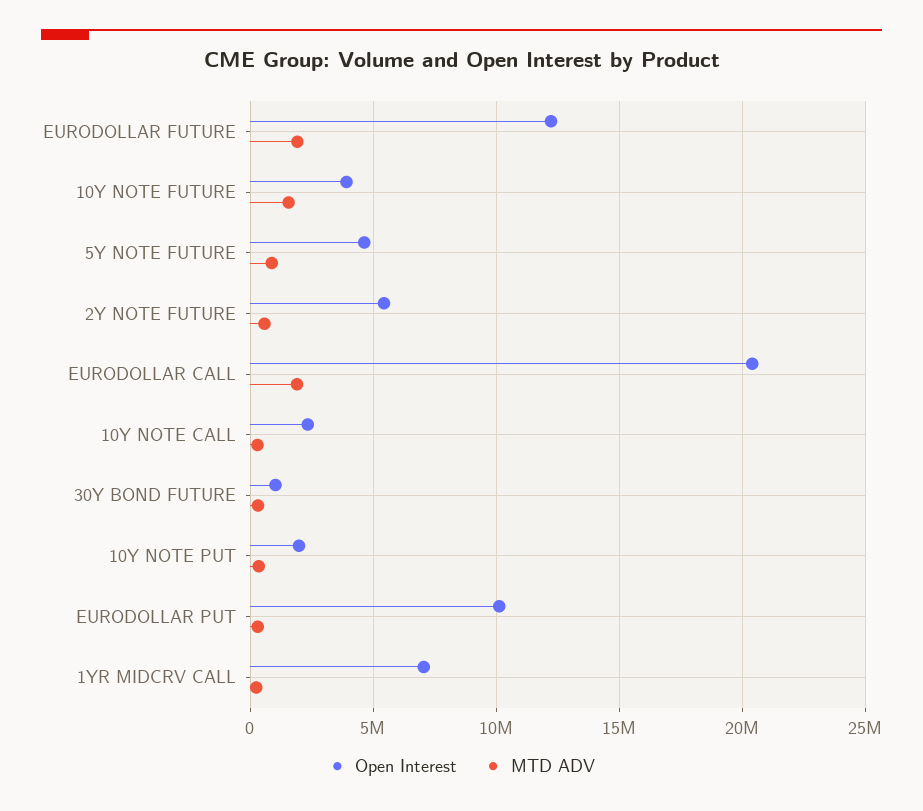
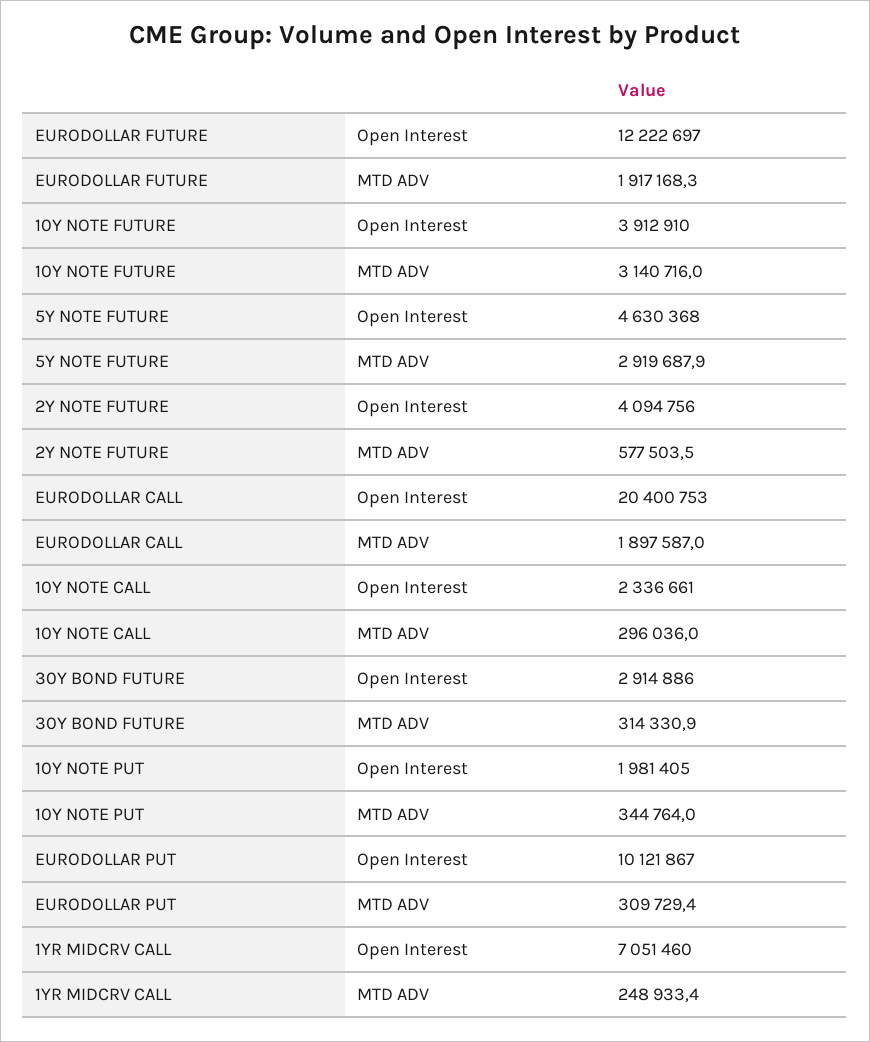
MTD ADV, 10Y NOTE FUTURE: 1500000 -> 3140716
MTD ADV, 5Y NOTE FUTURE: 1000000 -> 2919687.9
Open Interest, 2Y NOTE FUTURE: 5500000 -> 4094756
Open Interest, 30Y BOND FUTURE: 1000000 -> 2914886

